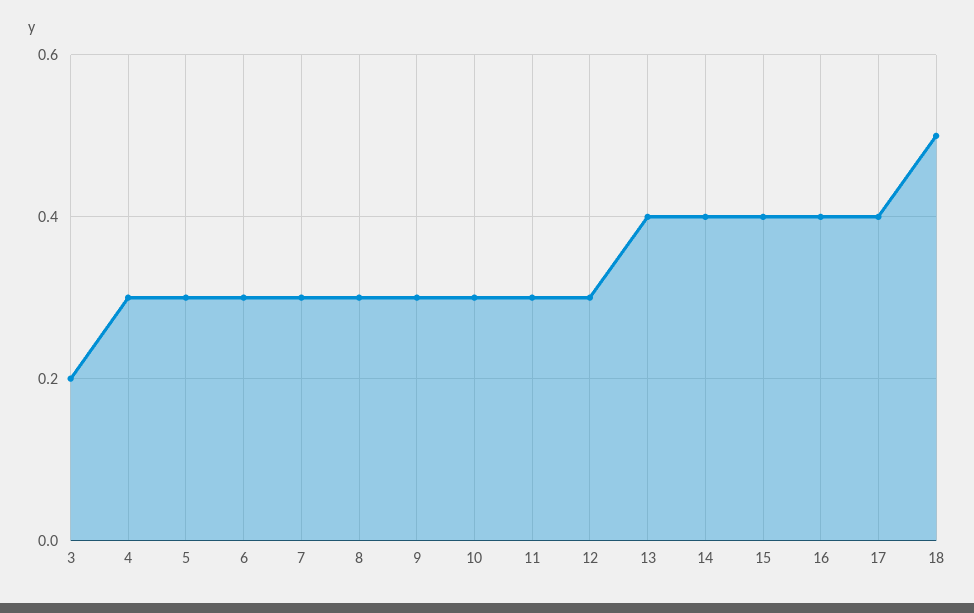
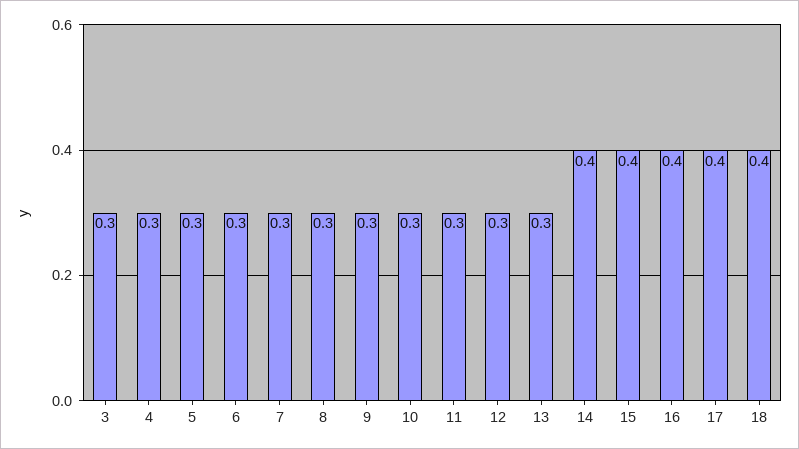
3: 0.2 -> 0.3
13: 0.4 -> 0.3
18: 0.5 -> 0.4

